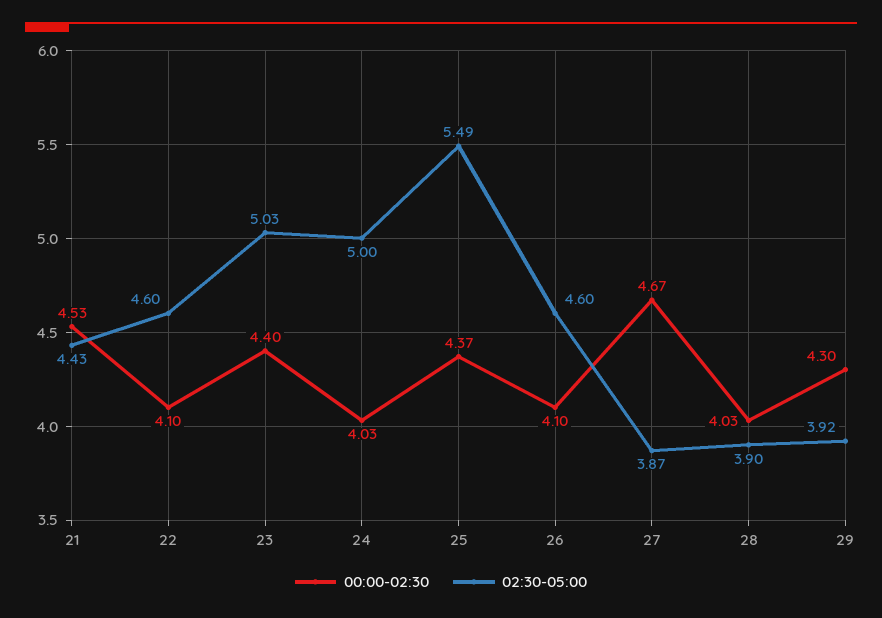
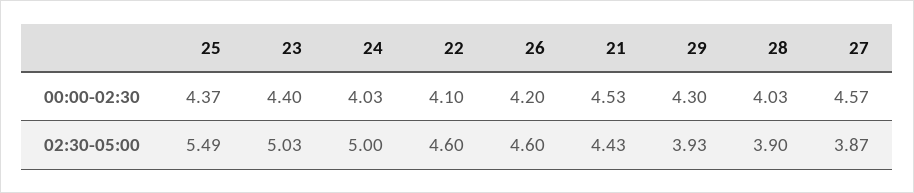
00:00-02:30, 26: 4.1 -> 4.2
00:00-02:30, 27: 4.67 -> 4.57
02:30-05:00, 29: 3.92 -> 3.93

